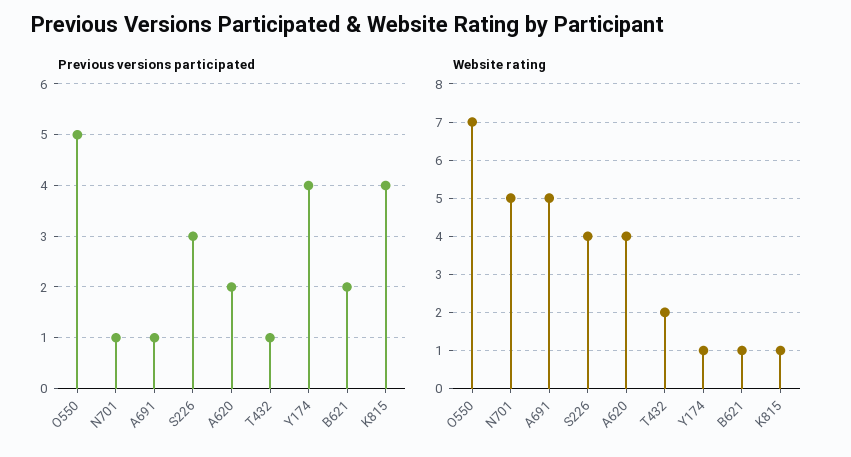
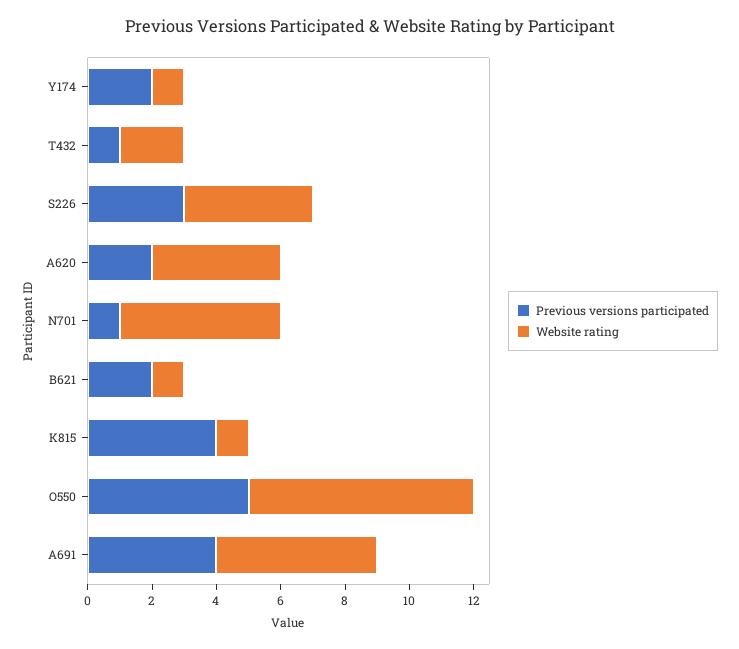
Previous versions participated, A691: 1 -> 4
Previous versions participated, Y174: 4 -> 2

